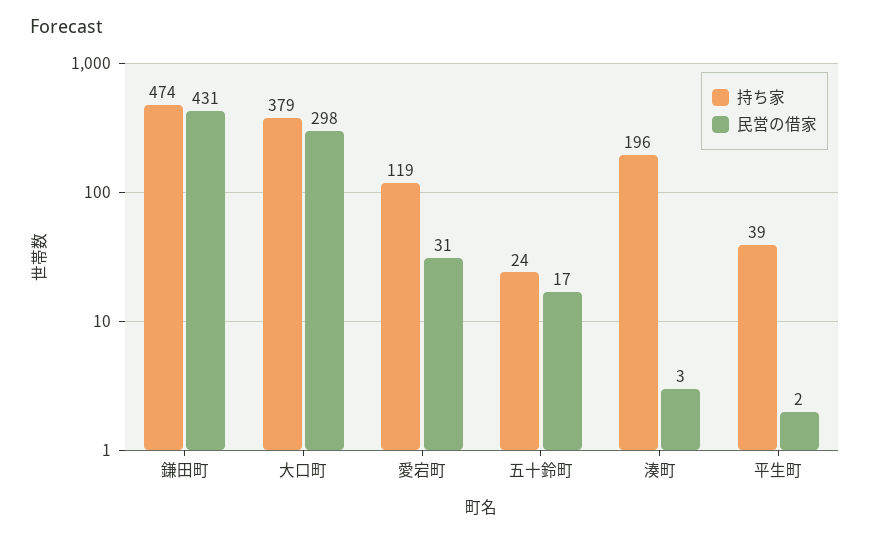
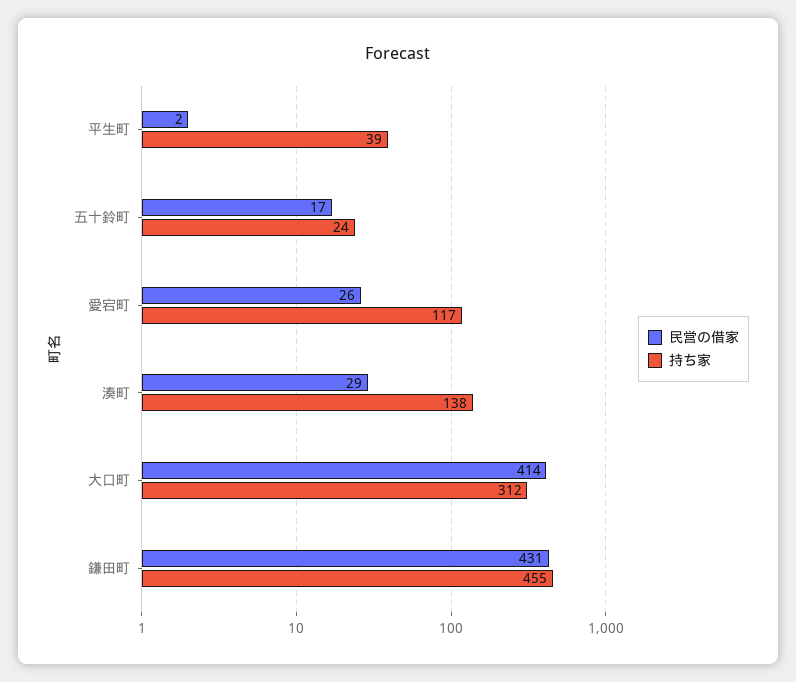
持ち家, 鎌田町: 474 -> 455
持ち家, 大口町: 379 -> 312
民営の借家, 大口町: 298 -> 414
持ち家, 愛宕町: 119 -> 117
民営の借家, 愛宕町: 31 -> 26
持ち家, 湊町: 196 -> 138
民営の借家, 湊町: 3 -> 29

